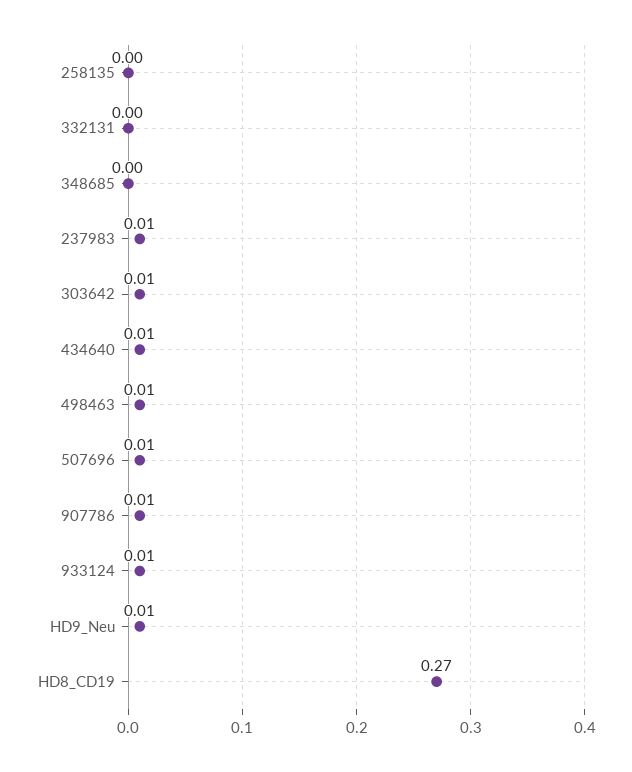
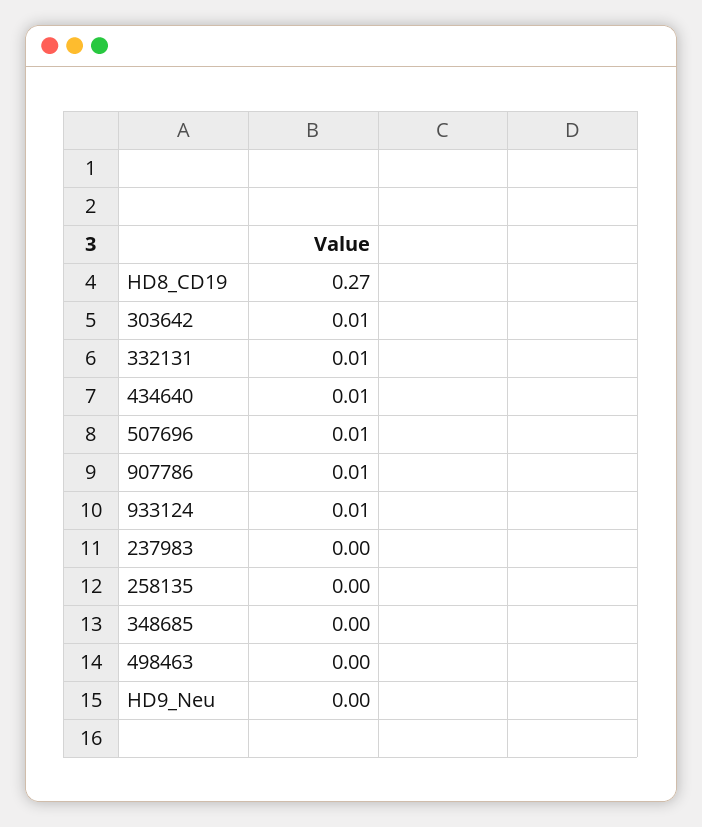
332131: 0 -> 0.01
237983: 0.01 -> 0
498463: 0.01 -> 0
HD9_Neu: 0.01 -> 0

